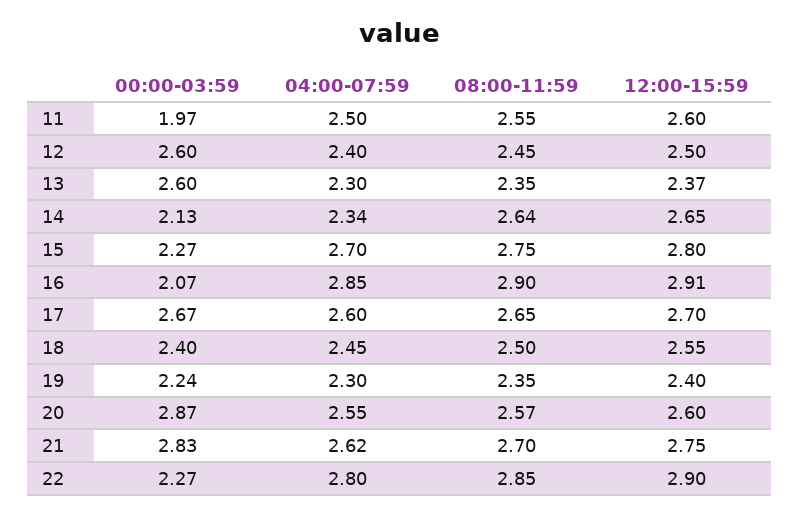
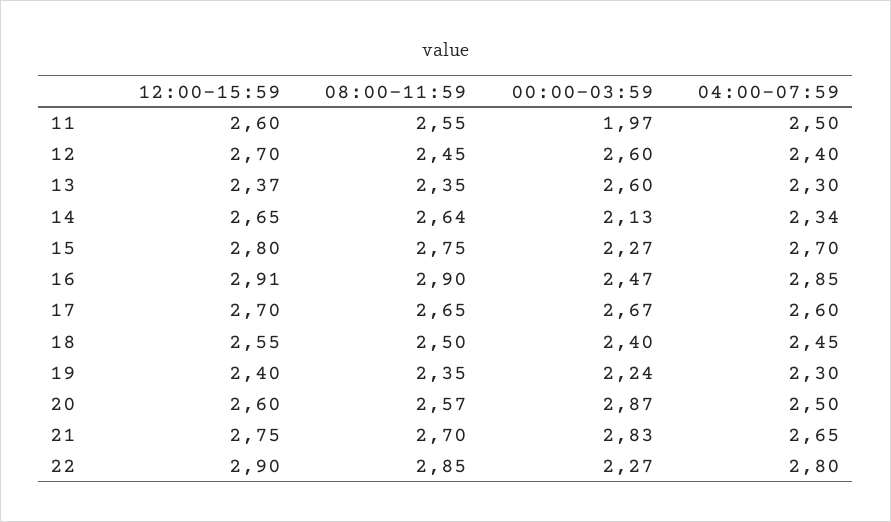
12:00-15:59, 12: 2.5 -> 2.7
00:00-03:59, 16: 2.07 -> 2.47
04:00-07:59, 20: 2.55 -> 2.5
04:00-07:59, 21: 2.62 -> 2.65

